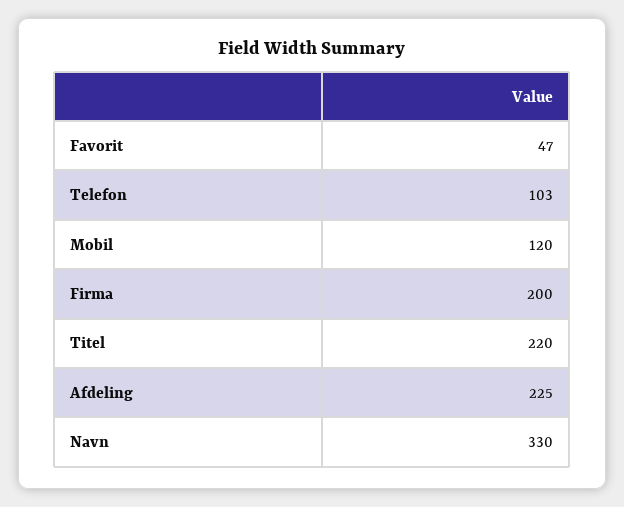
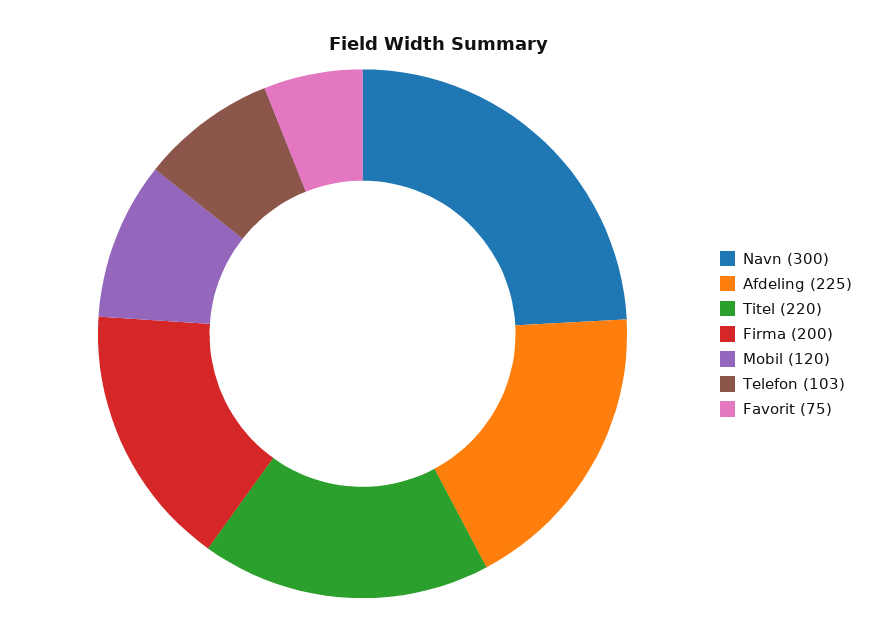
Favorit: 47 -> 75
Navn: 330 -> 300

